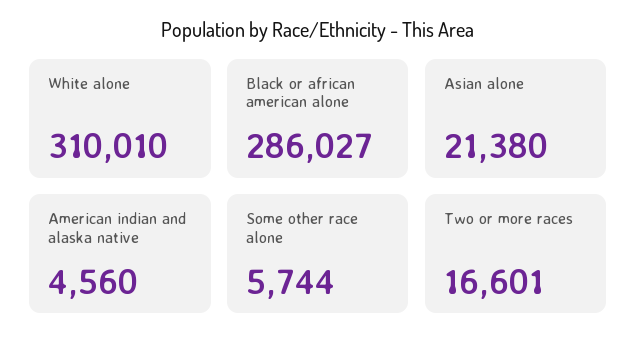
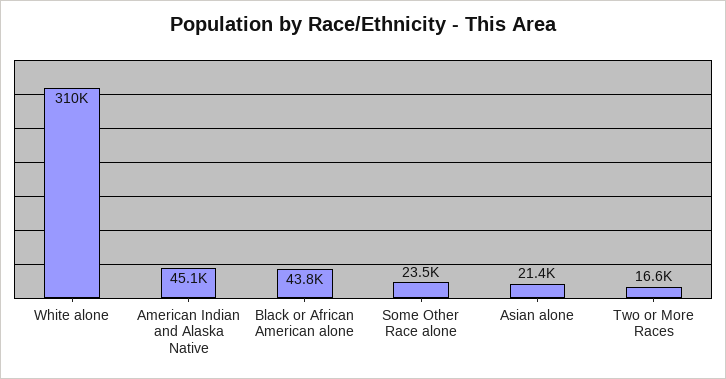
Black or african american alone: 286027 -> 43800
American indian and alaska native: 4560 -> 45100
Some other race alone: 5744 -> 23500

